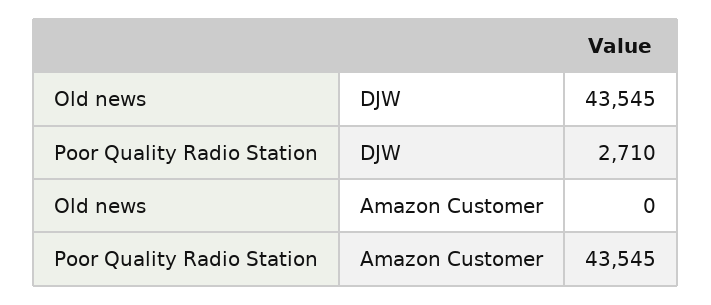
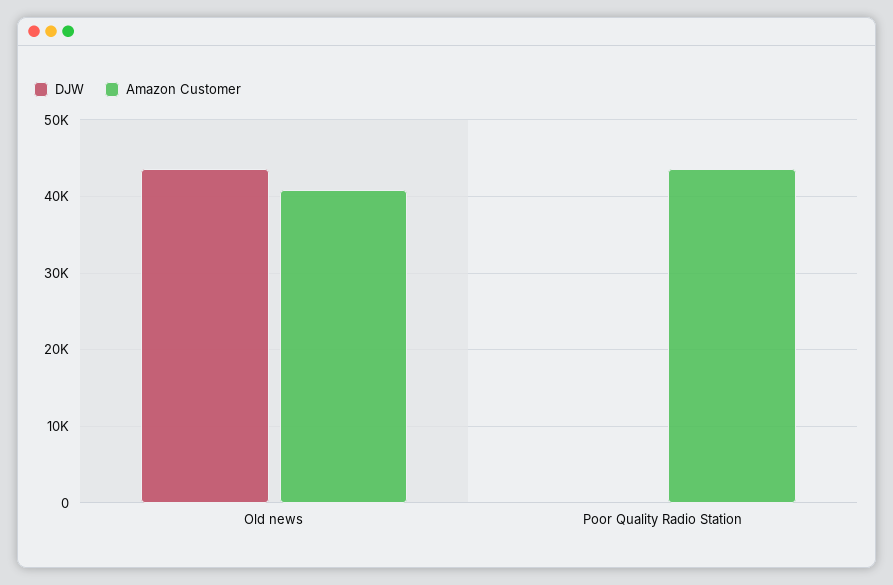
DJW, Poor Quality Radio Station: 2710 -> 0
Amazon Customer, Old news: 0 -> 41000

